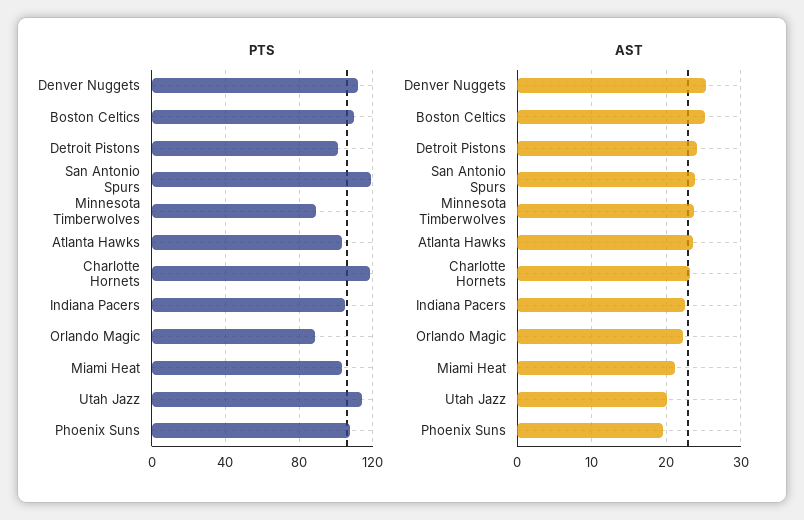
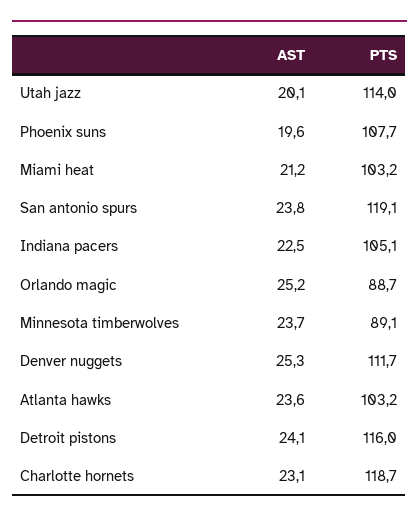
PTS, Boston Celtics: 110 -> none
PTS, Detroit Pistons: 100 -> 116
AST, Boston Celtics: 25 -> none
AST, Orlando Magic: 22 -> 25.2

